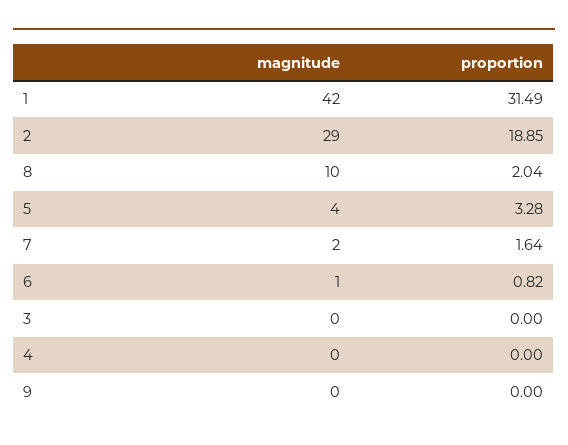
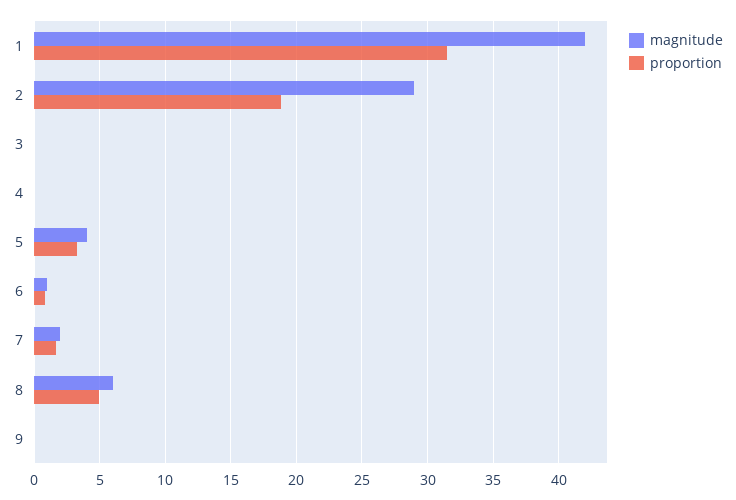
magnitude, 8: 10 -> 6
proportion, 8: 2.04 -> 5

